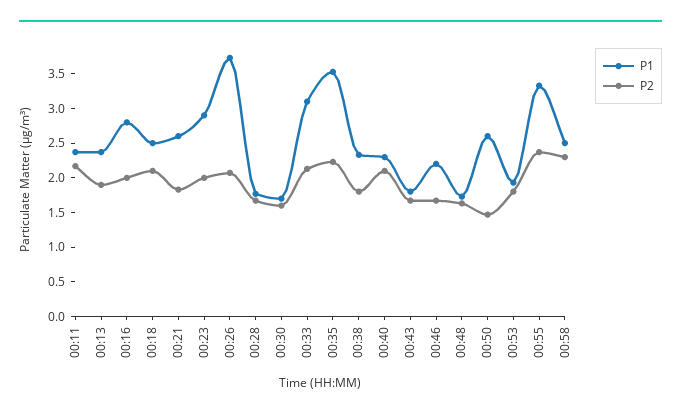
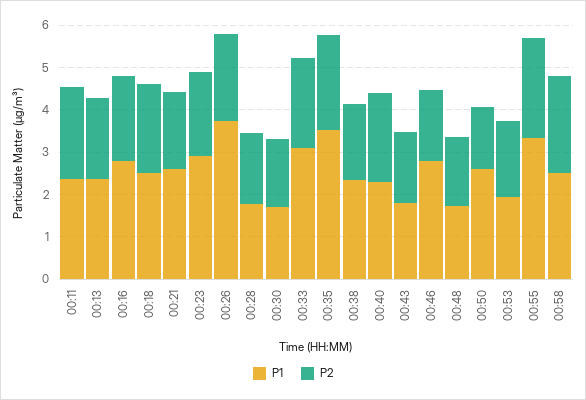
P1, 00:46: 2.25 -> 2.8

